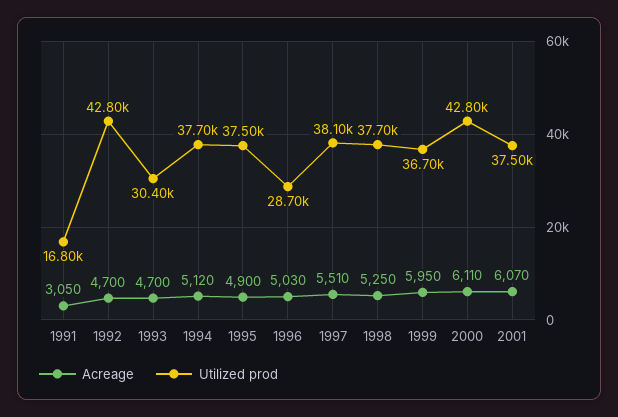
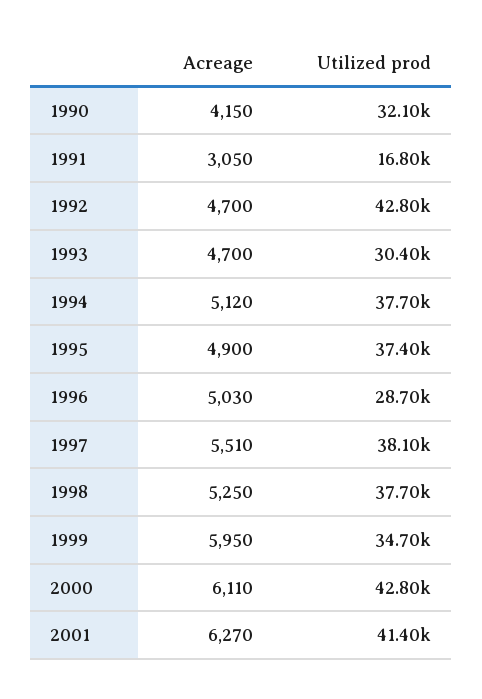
Utilized prod, 1995: 37500 -> 37400
Utilized prod, 1999: 36700 -> 34700
Acreage, 2001: 6070 -> 6270
Utilized prod, 2001: 37500 -> 41400
Acreage, 1990: none -> 4150
Utilized prod, 1990: none -> 32100

